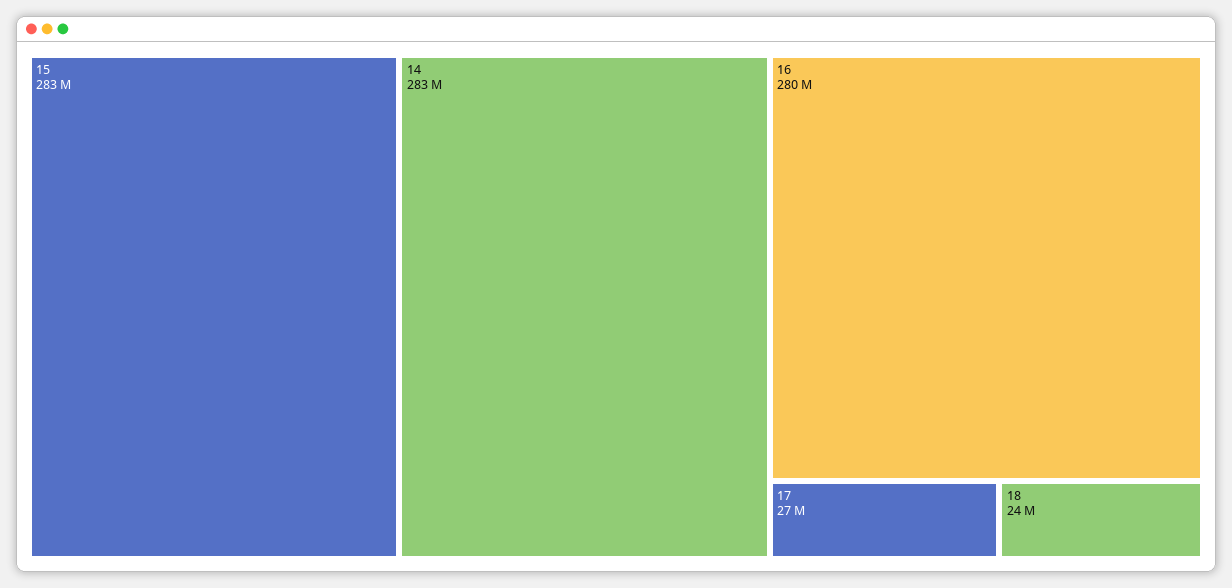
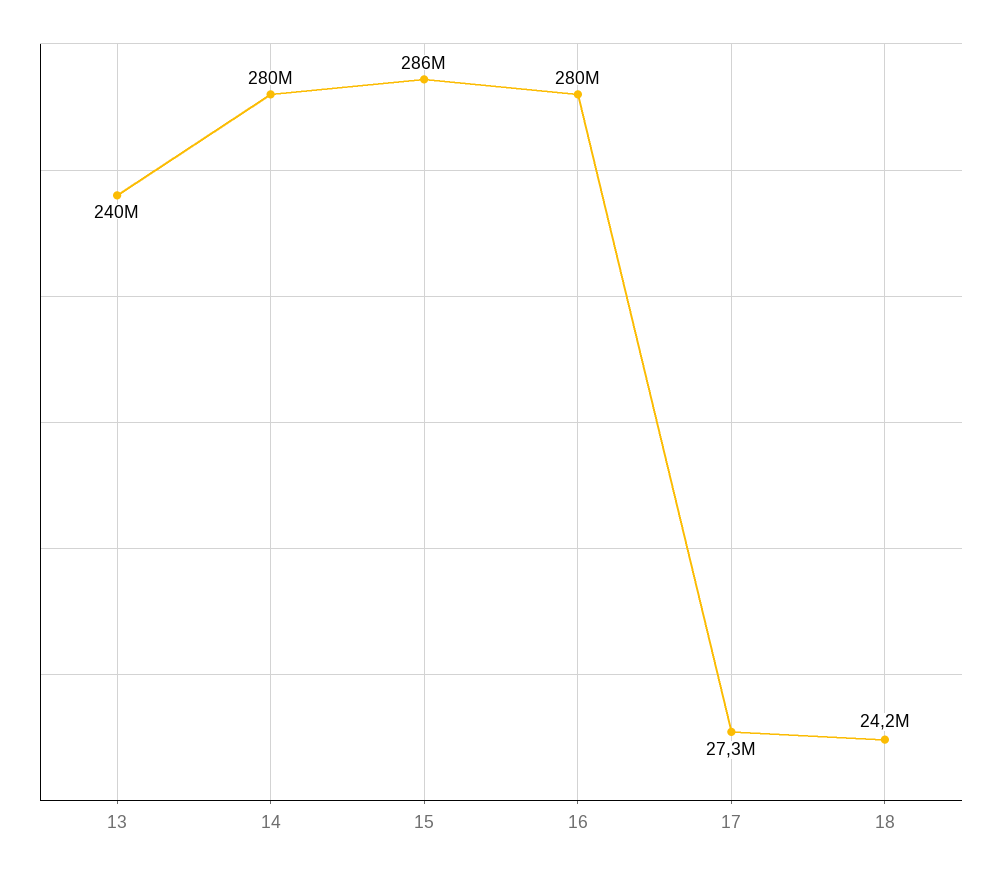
15: 283000000 -> 286000000
14: 283000000 -> 280000000
13: none -> 240000000

